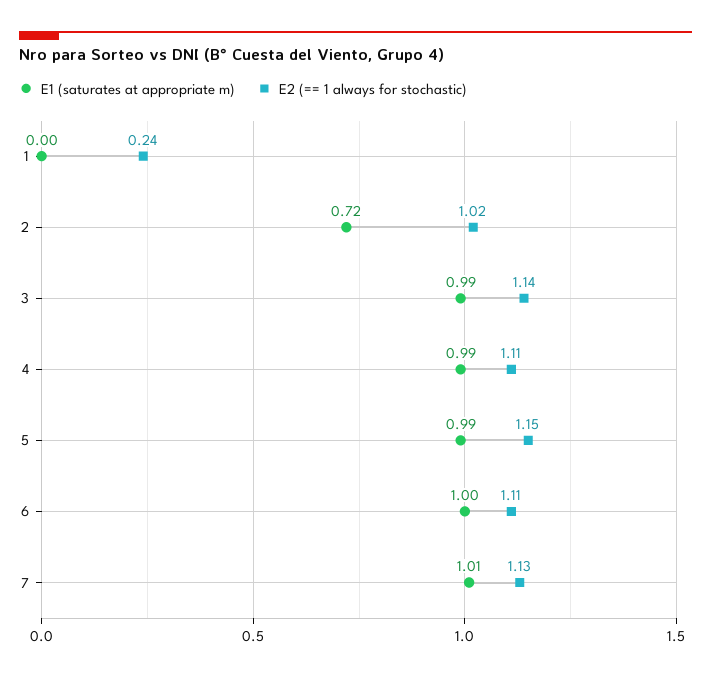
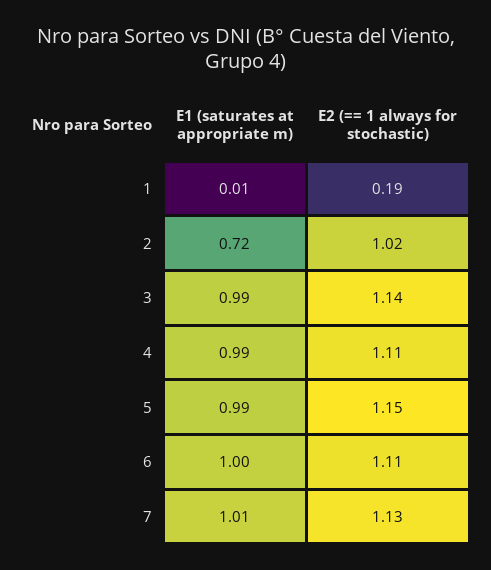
E1 (saturates at appropriate m), 1: 0 -> 0.01
E2 (== 1 always for stochastic), 1: 0.24 -> 0.19

